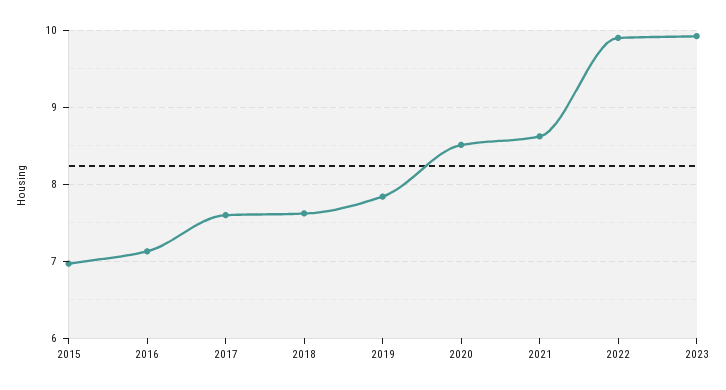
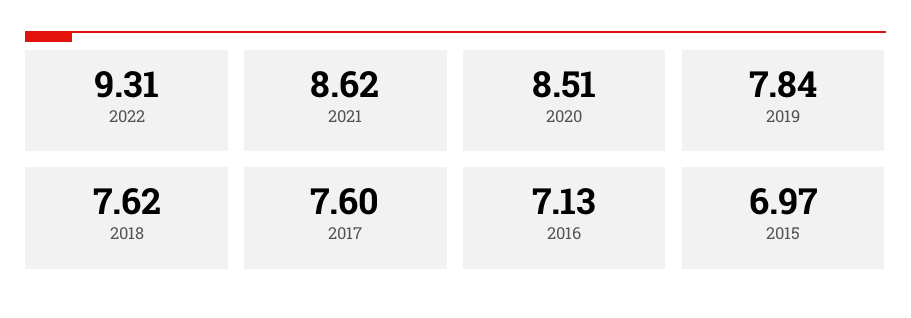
2022: 9.9 -> 9.31
2023: 9.9 -> none

